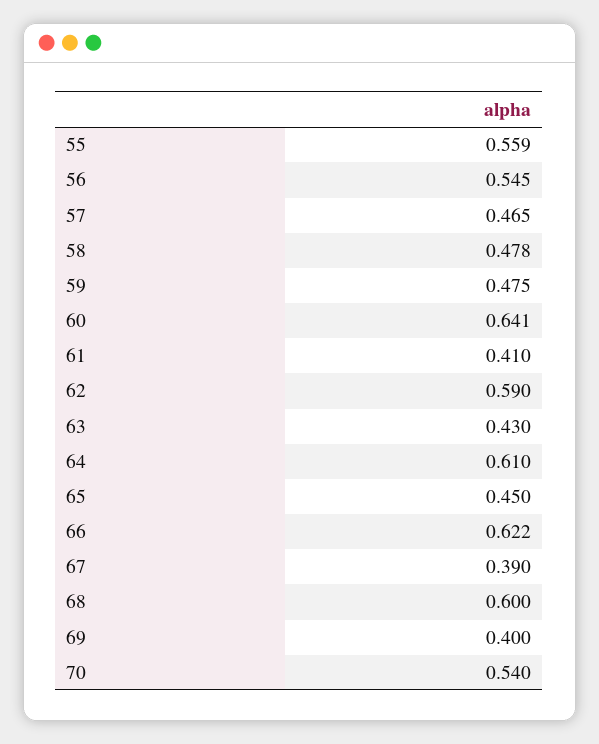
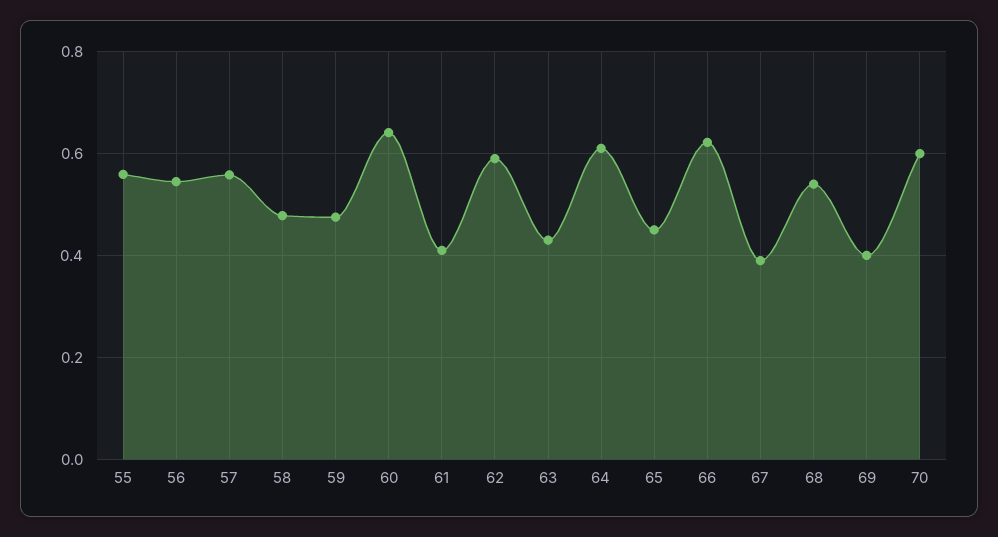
57: 0.465 -> 0.56
68: 0.6 -> 0.54
70: 0.54 -> 0.6

